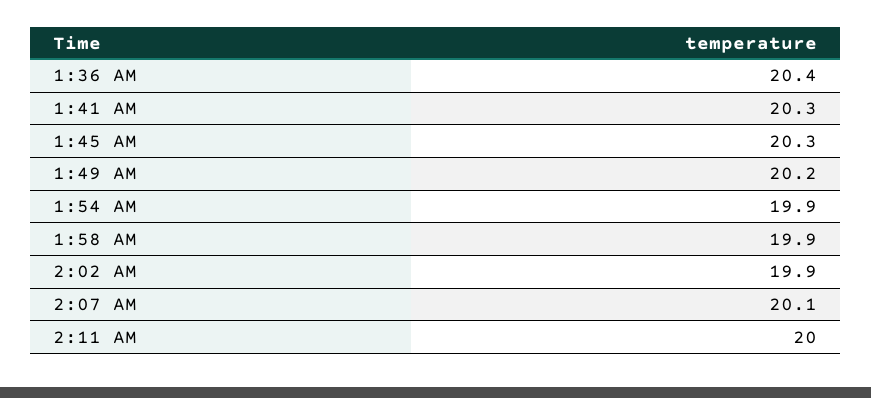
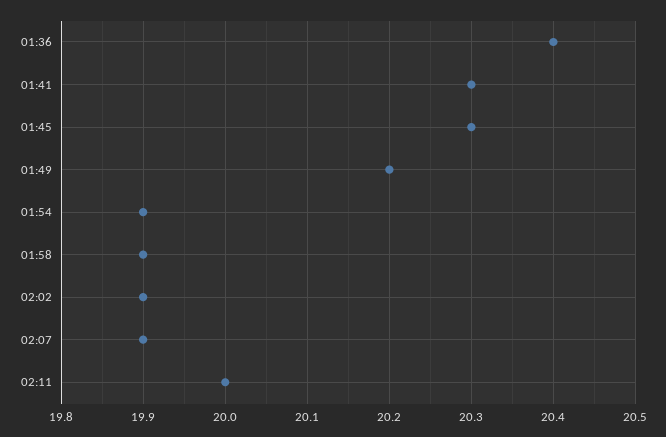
2:07 AM: 20.1 -> 19.9

